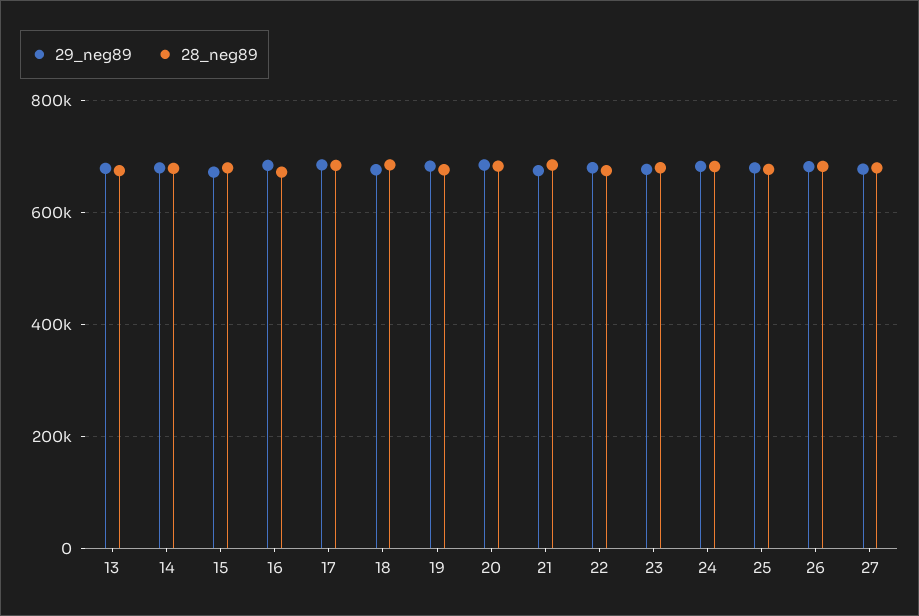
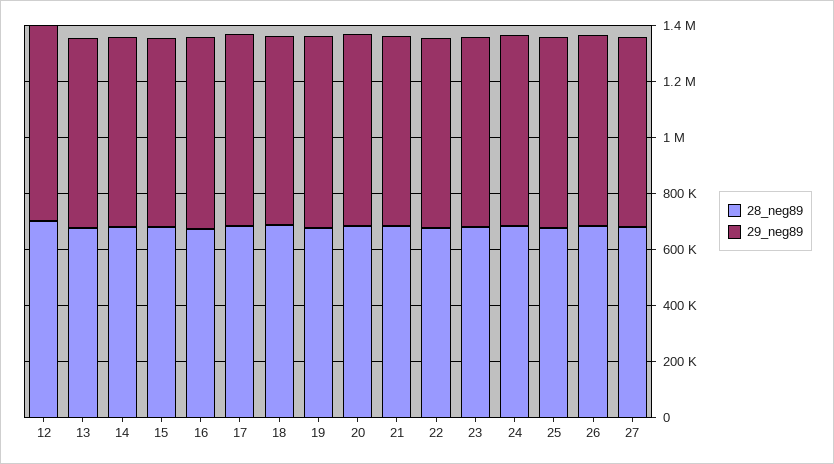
28_neg89, 12: none -> 700000
29_neg89, 12: none -> 700000

